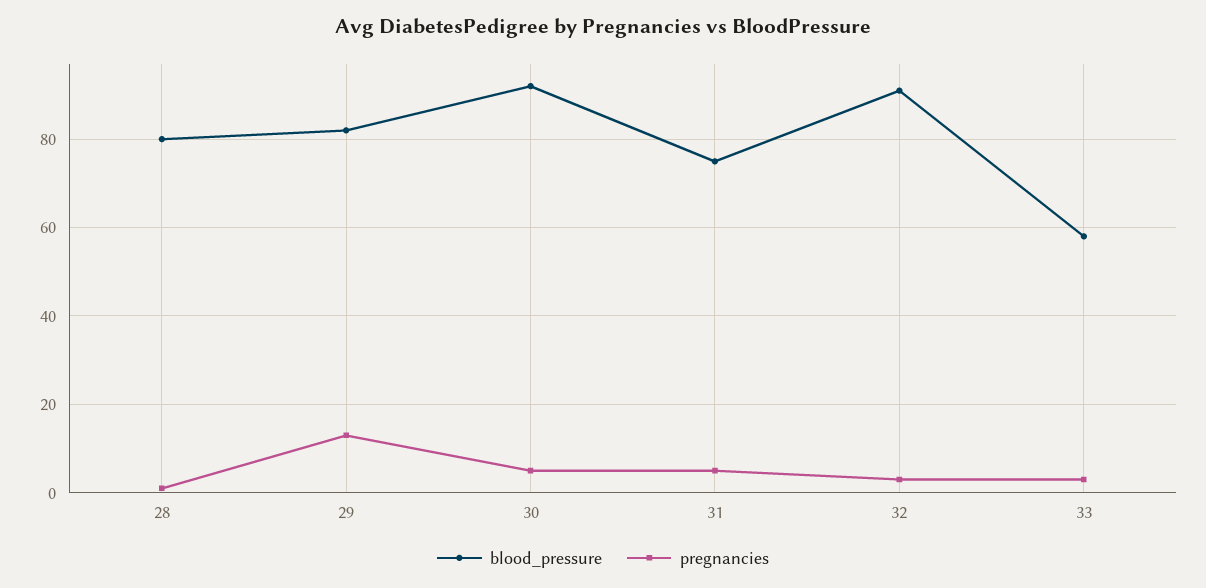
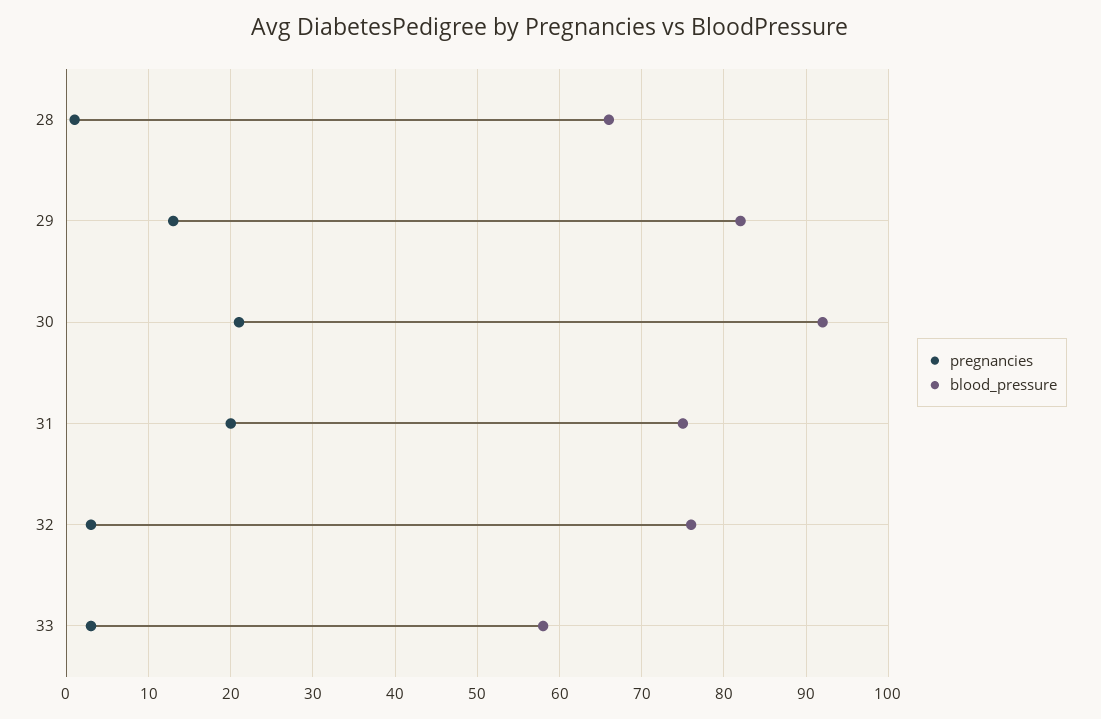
blood_pressure, 28: 80 -> 66
pregnancies, 30: 5 -> 21
pregnancies, 31: 5 -> 20
blood_pressure, 32: 90 -> 76

